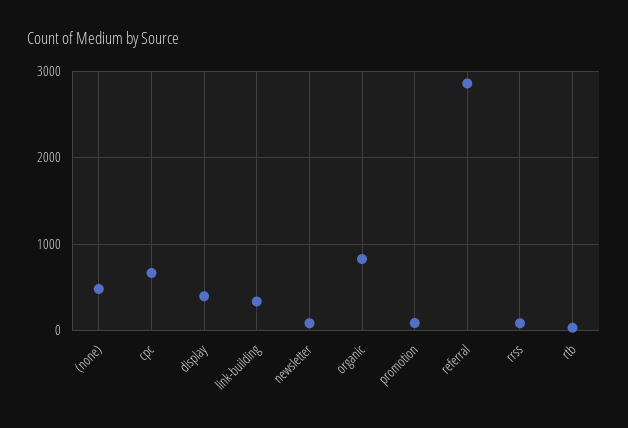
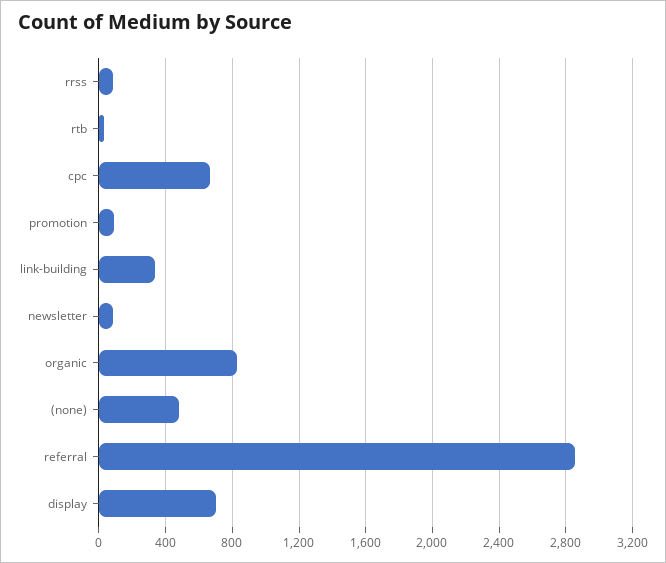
display: 400 -> 700

